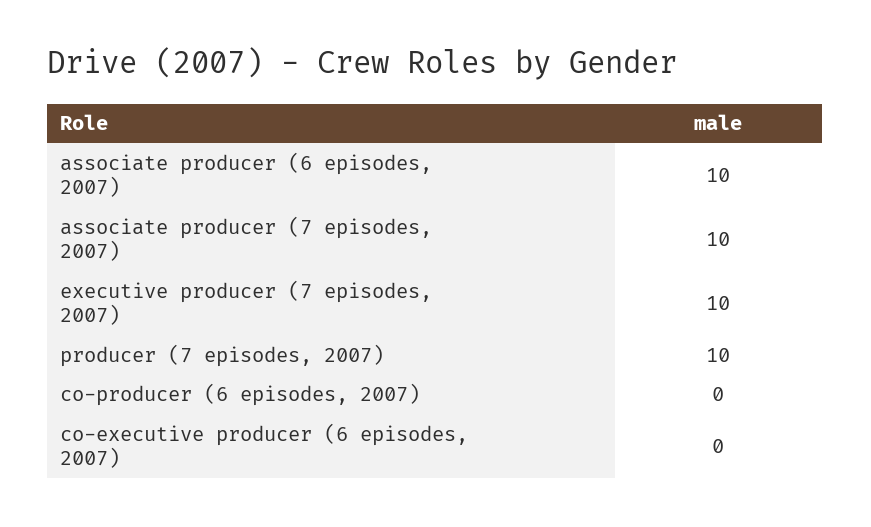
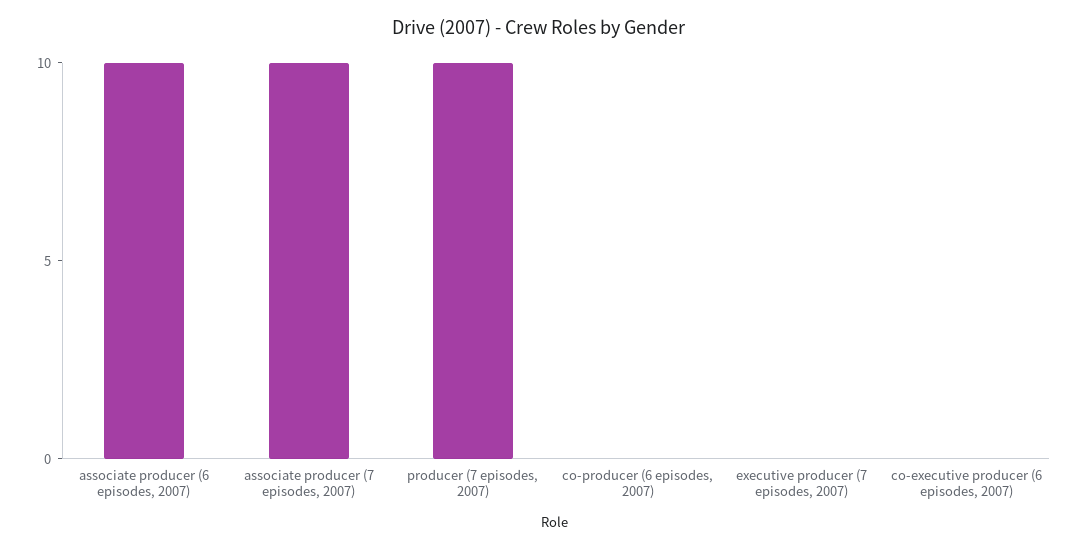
executive producer (7 episodes, 2007): 10 -> 0

